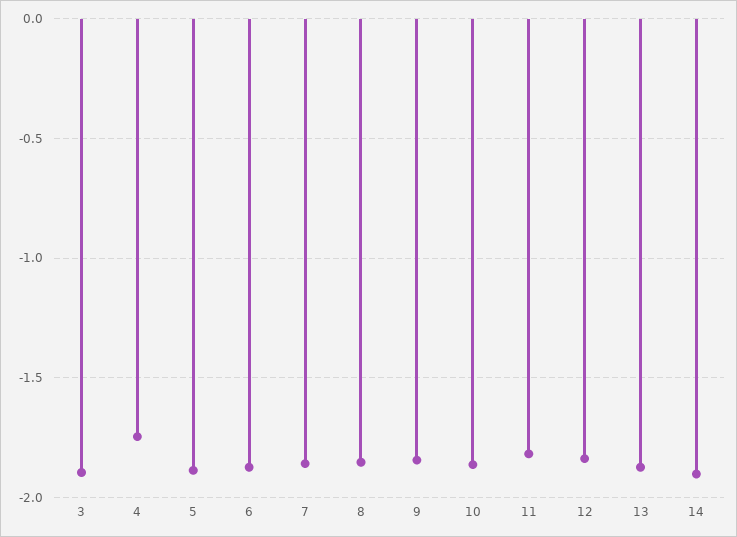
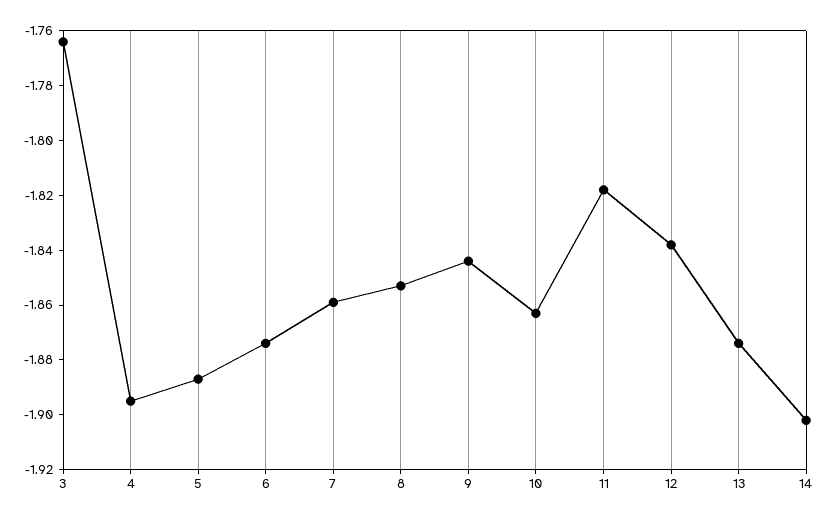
3: -1.9 -> -1.765
4: -1.75 -> -1.895

